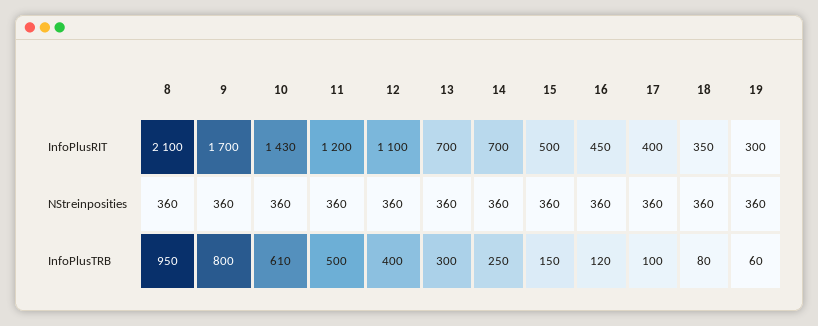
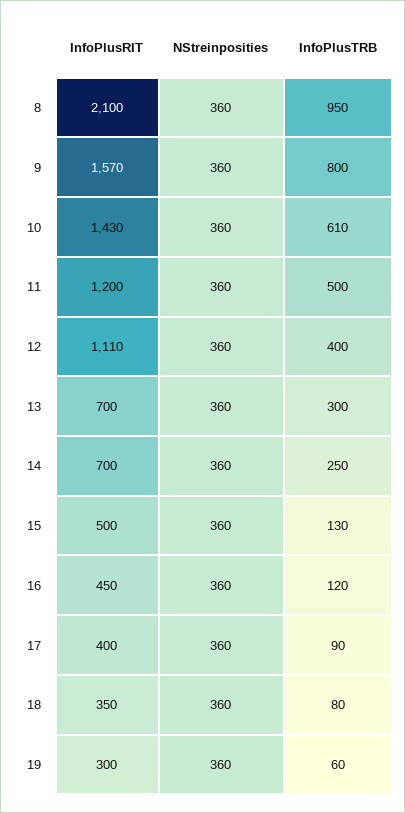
9, InfoPlusRIT: 1700 -> 1570
12, InfoPlusRIT: 1100 -> 1110
15, InfoPlusTRB: 150 -> 130
17, InfoPlusTRB: 100 -> 90

